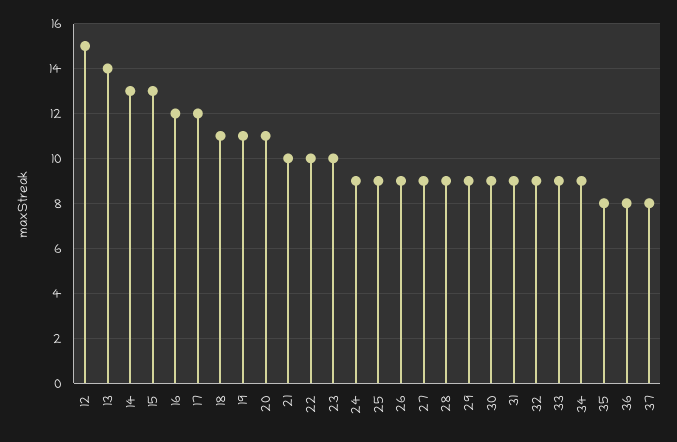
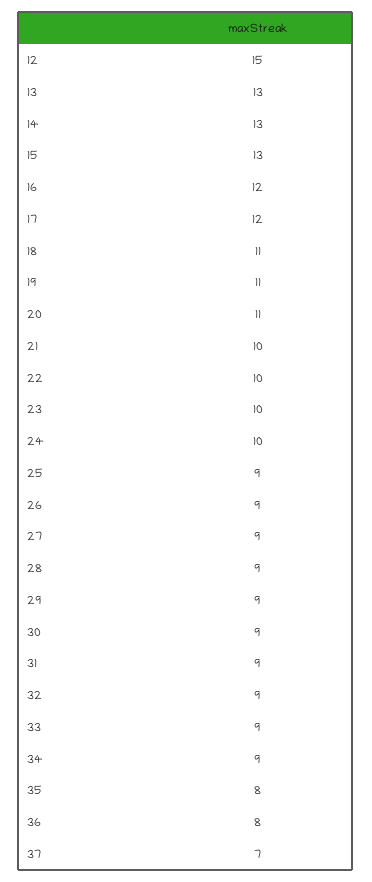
13: 14 -> 13
24: 9 -> 10
37: 8 -> 7

